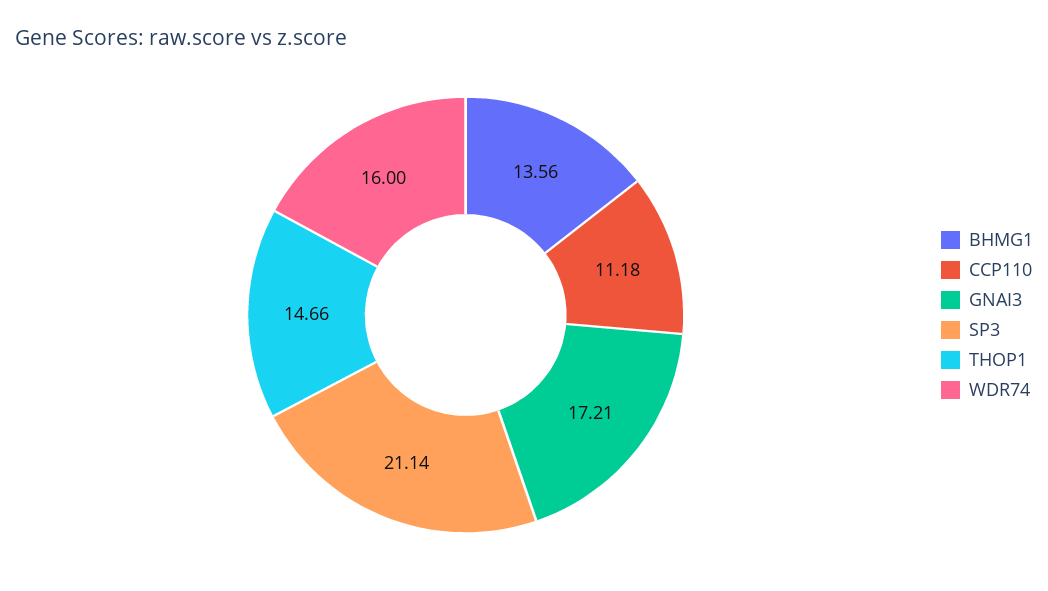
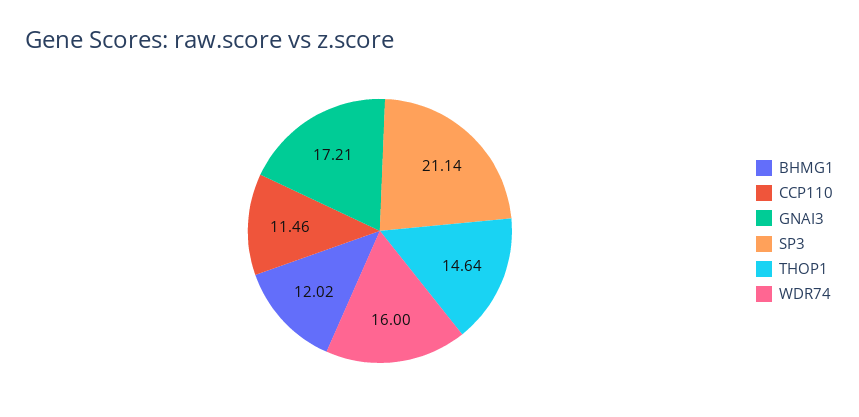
BHMG1: 13.56 -> 12.02
CCP110: 11.18 -> 11.46
THOP1: 14.66 -> 14.64

